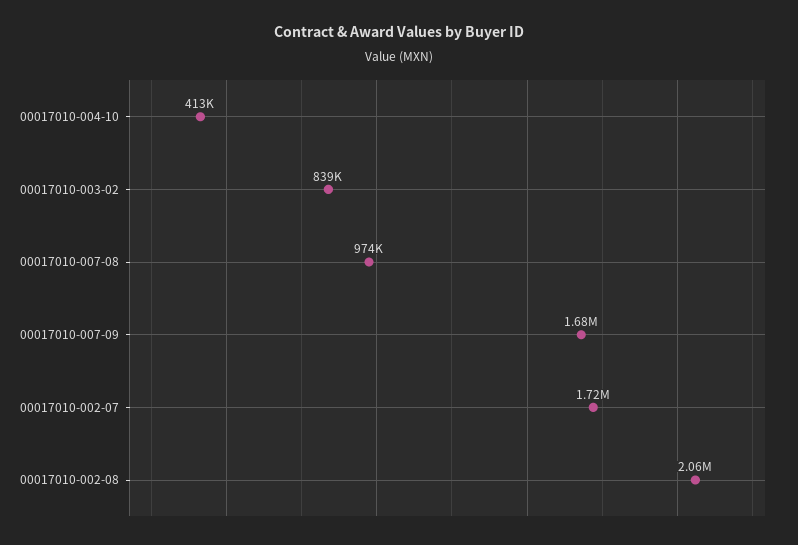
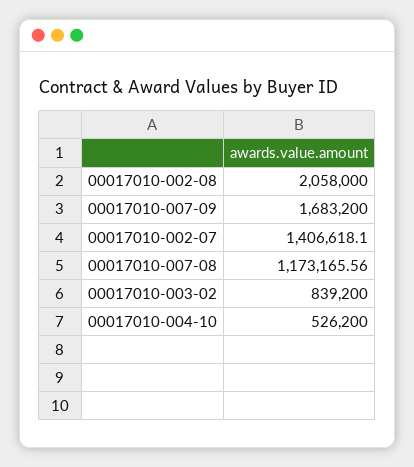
00017010-004-10: 413000 -> 526200
00017010-007-08: 974000 -> 1173165.56
00017010-002-07: 1720000 -> 1406618.1

